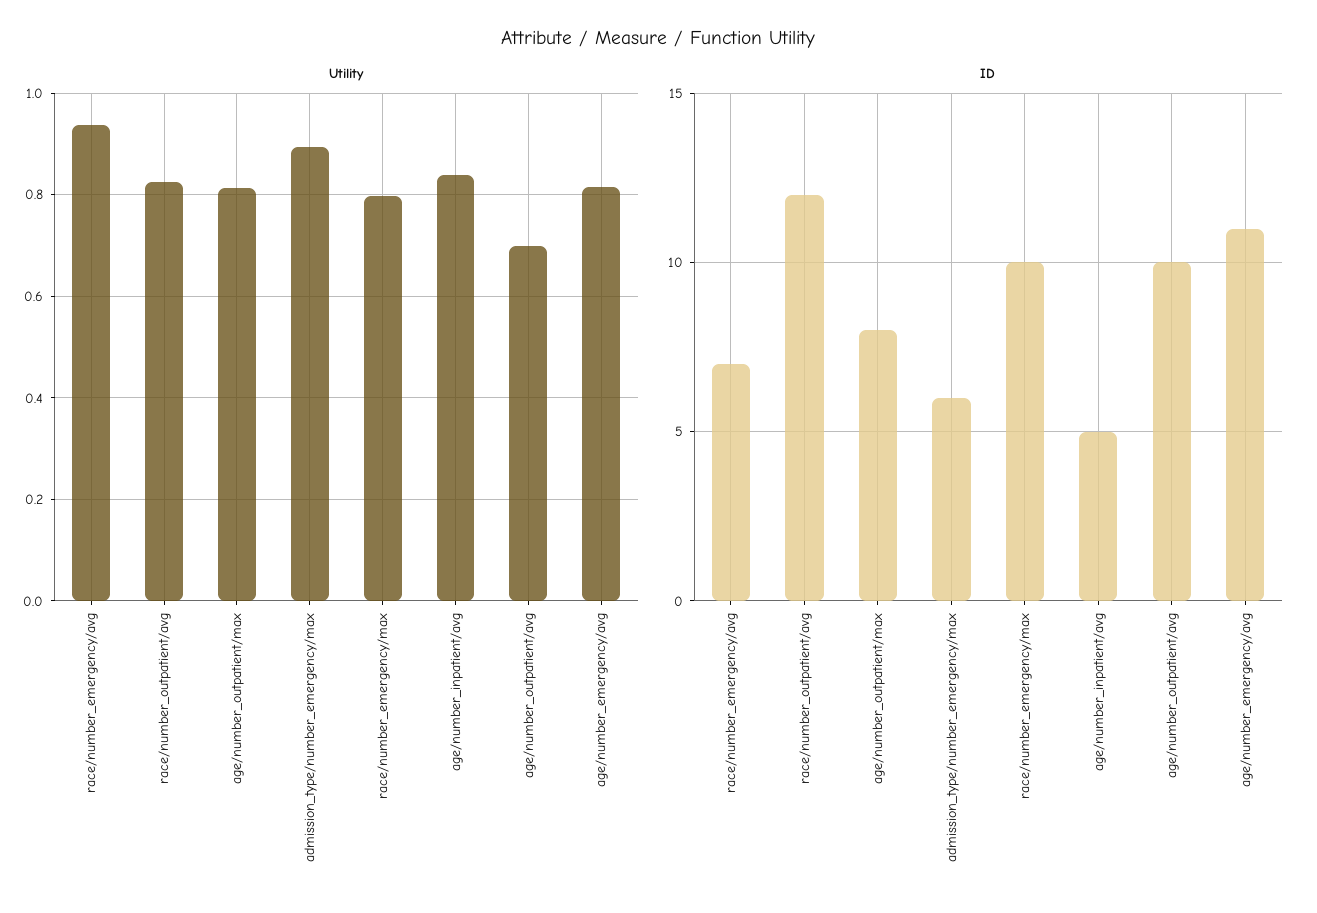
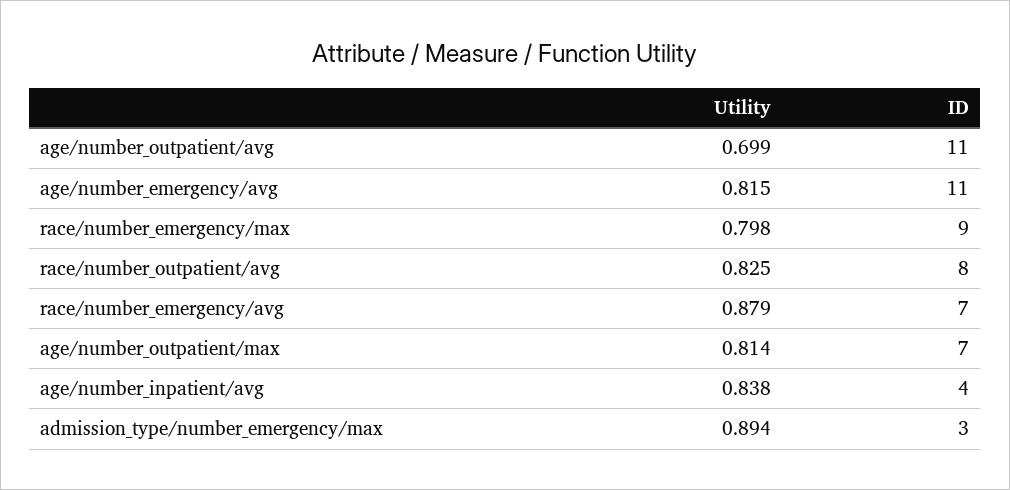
Utility, race/number_emergency/avg: 0.94 -> 0.879
ID, race/number_outpatient/avg: 12 -> 8
ID, age/number_outpatient/max: 8 -> 7
ID, admission_type/number_emergency/max: 6 -> 3
ID, race/number_emergency/max: 10 -> 9
ID, age/number_inpatient/avg: 5 -> 4
ID, age/number_outpatient/avg: 10 -> 11

